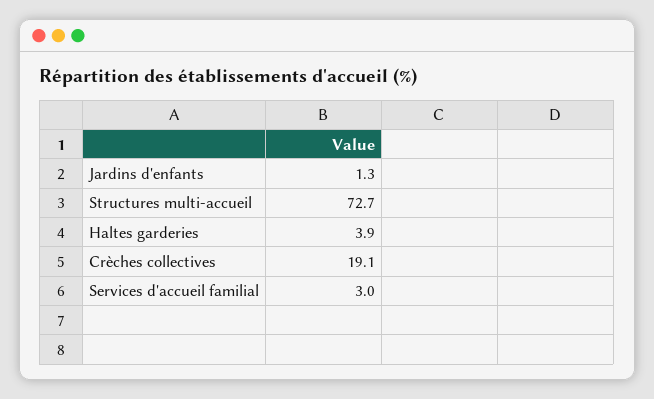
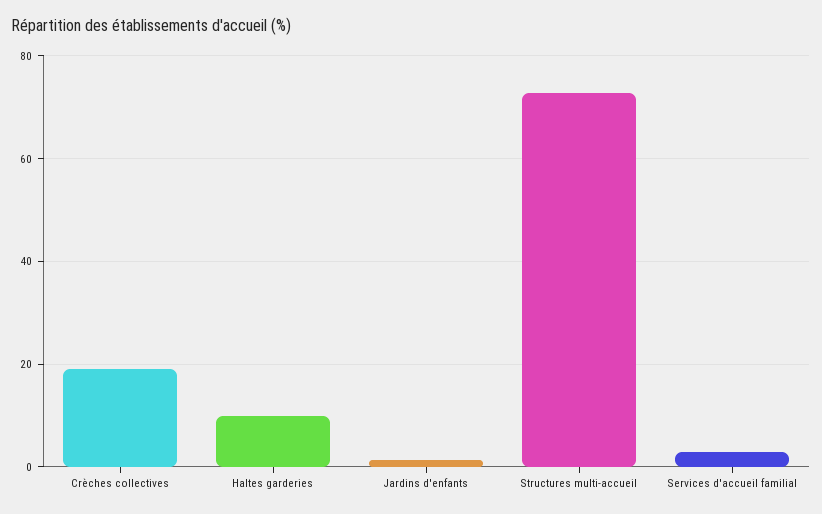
Haltes garderies: 3.9 -> 10

